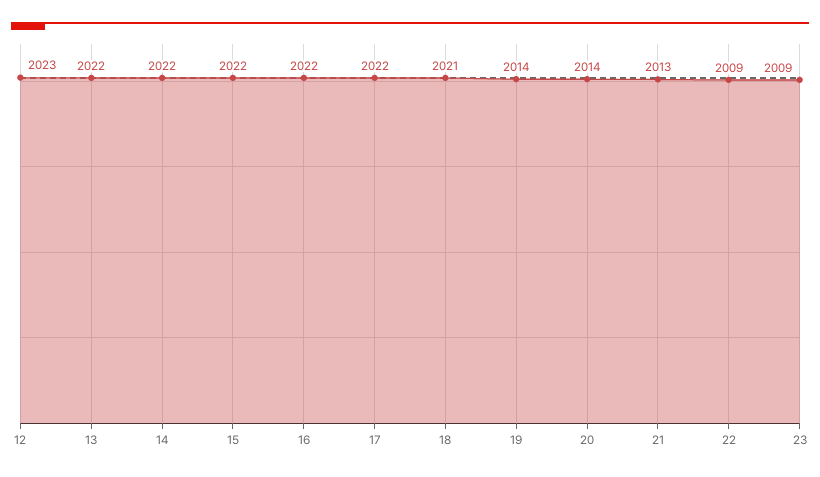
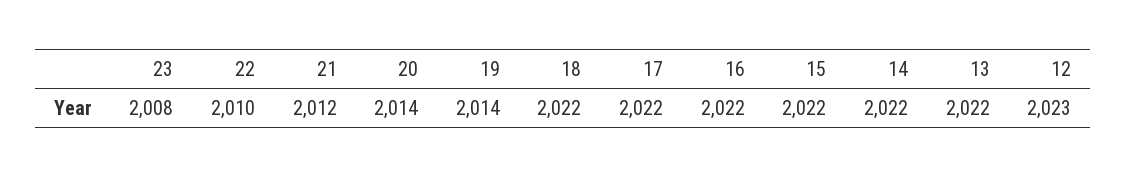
18: 2021 -> 2022
21: 2013 -> 2012
22: 2009 -> 2010
23: 2009 -> 2008

